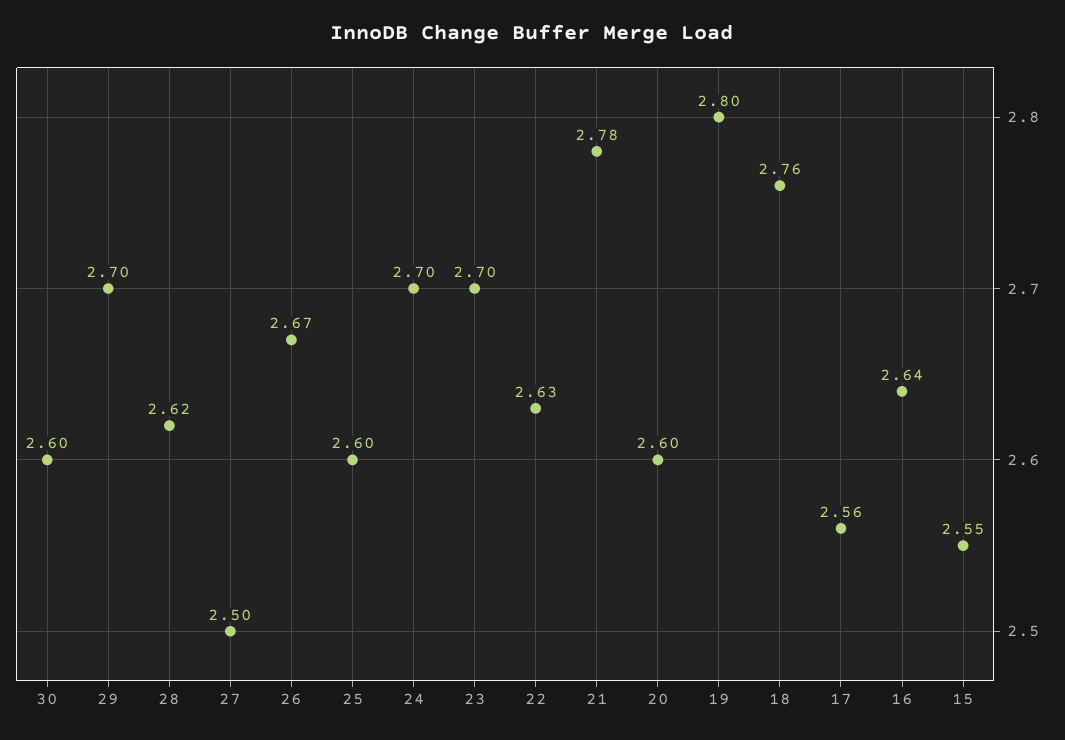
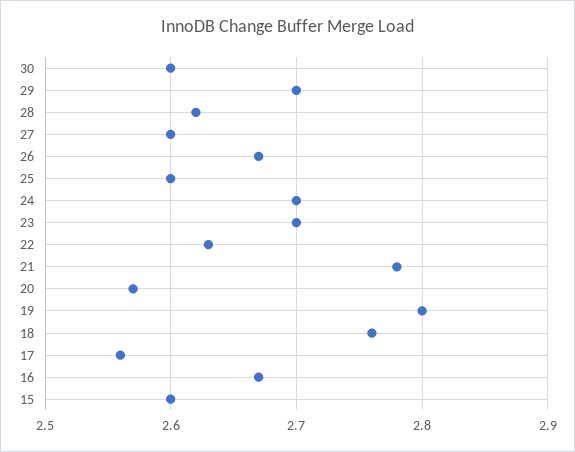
27: 2.5 -> 2.6
20: 2.6 -> 2.57
16: 2.64 -> 2.67
15: 2.55 -> 2.6

